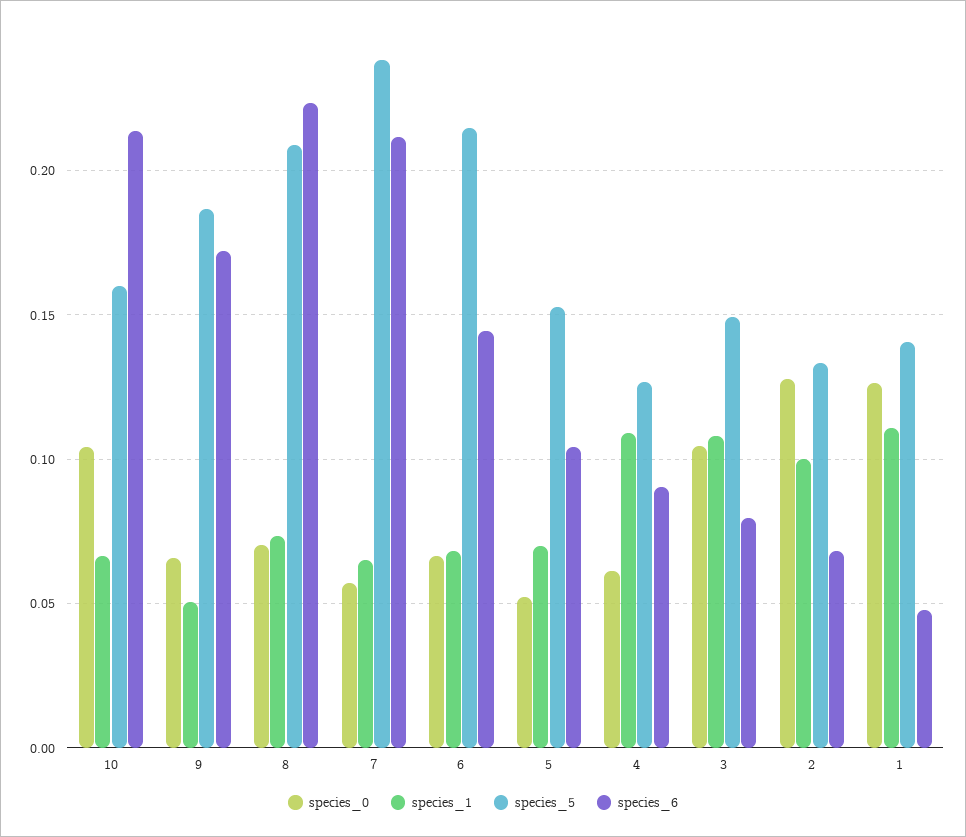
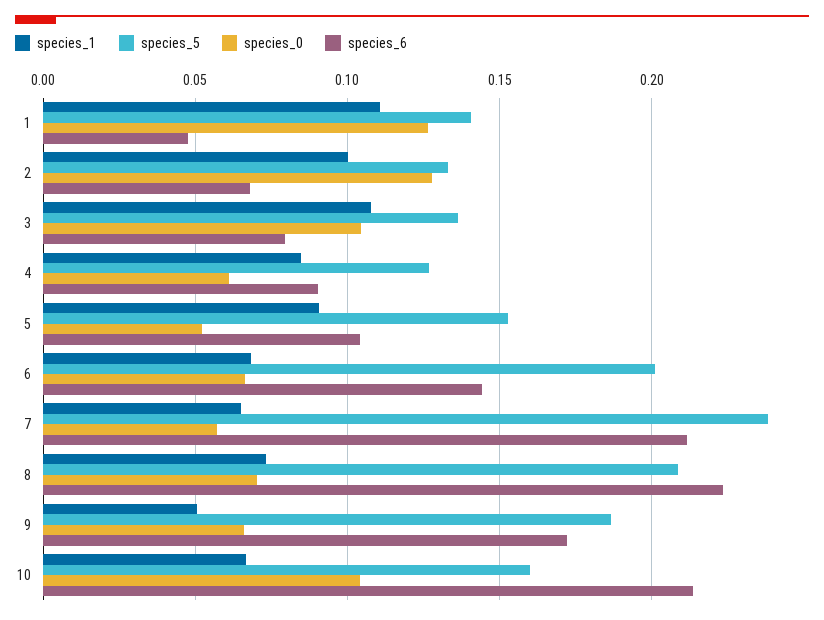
species_5, 6: 0.215 -> 0.2
species_1, 5: 0.07 -> 0.09
species_1, 4: 0.11 -> 0.085
species_5, 3: 0.15 -> 0.135

